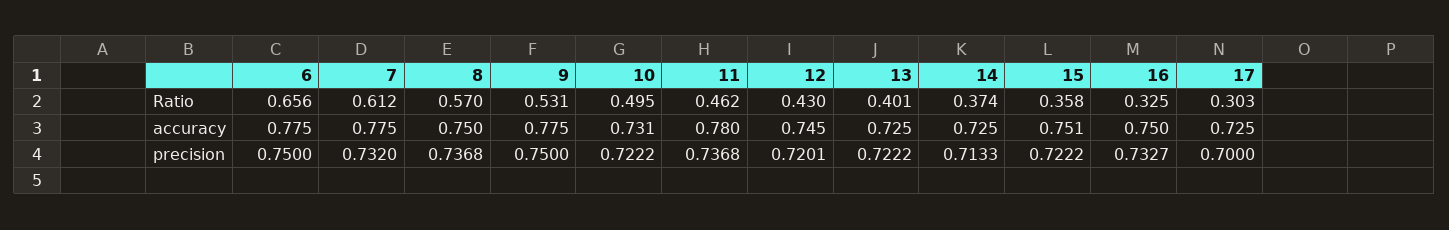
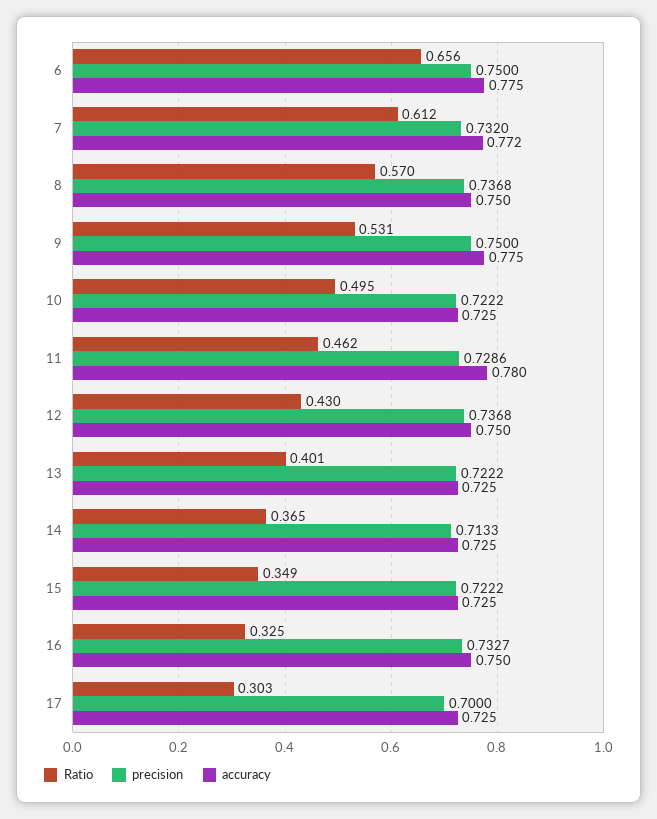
Ratio, 14: 0.374 -> 0.365
Ratio, 15: 0.358 -> 0.349
accuracy, 7: 0.775 -> 0.772
accuracy, 10: 0.731 -> 0.725
accuracy, 12: 0.745 -> 0.75
accuracy, 15: 0.751 -> 0.725
precision, 11: 0.7368 -> 0.7286
precision, 12: 0.7201 -> 0.7368

